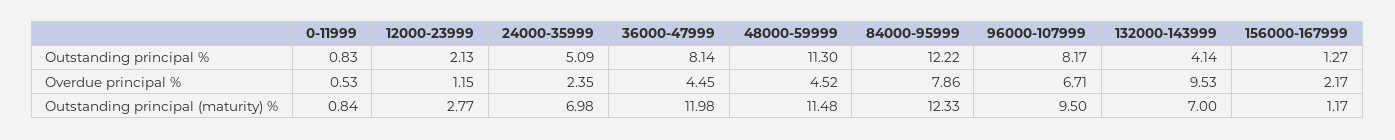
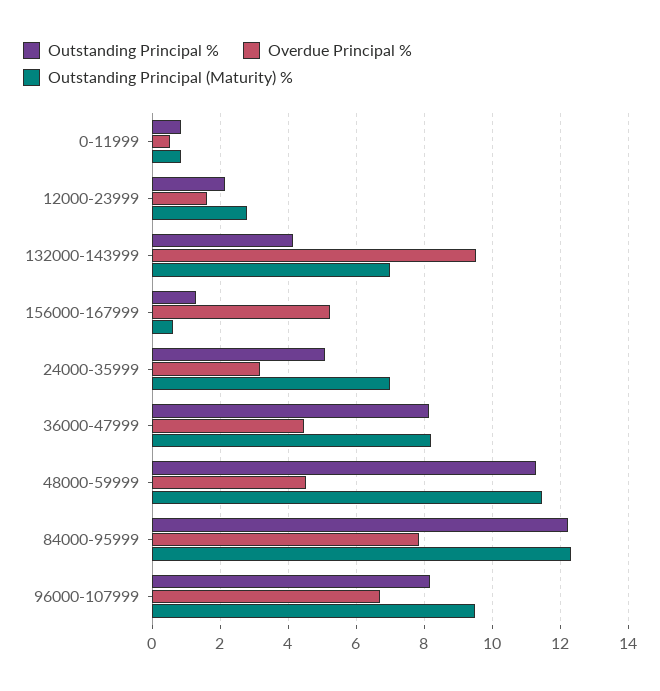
Overdue principal %, 12000-23999: 1.15 -> 1.6
Overdue principal %, 24000-35999: 2.35 -> 3.2
Overdue principal %, 156000-167999: 2.17 -> 5.2
Outstanding principal (maturity) %, 36000-47999: 11.98 -> 8.2
Outstanding principal (maturity) %, 156000-167999: 1.17 -> 0.6

